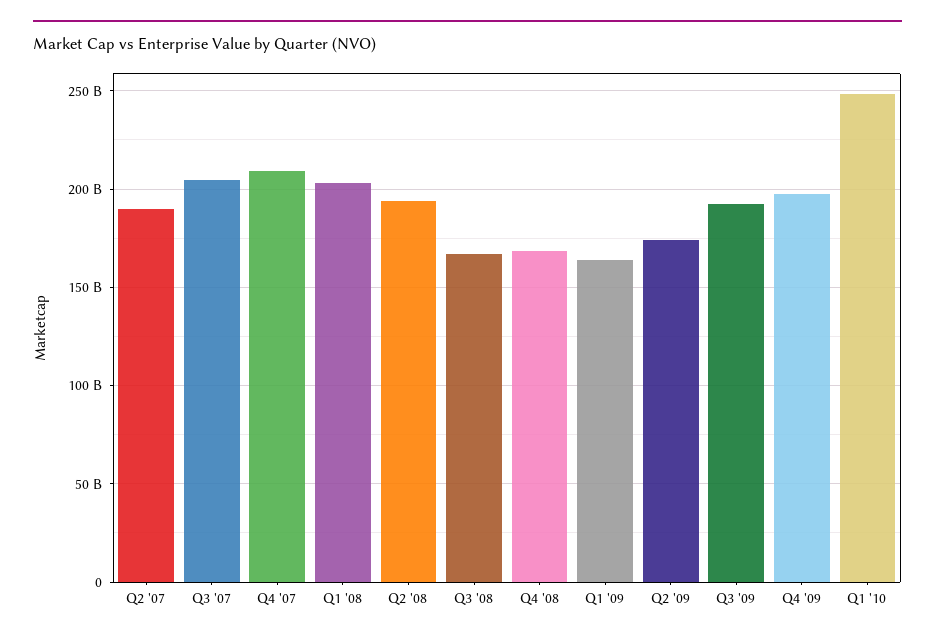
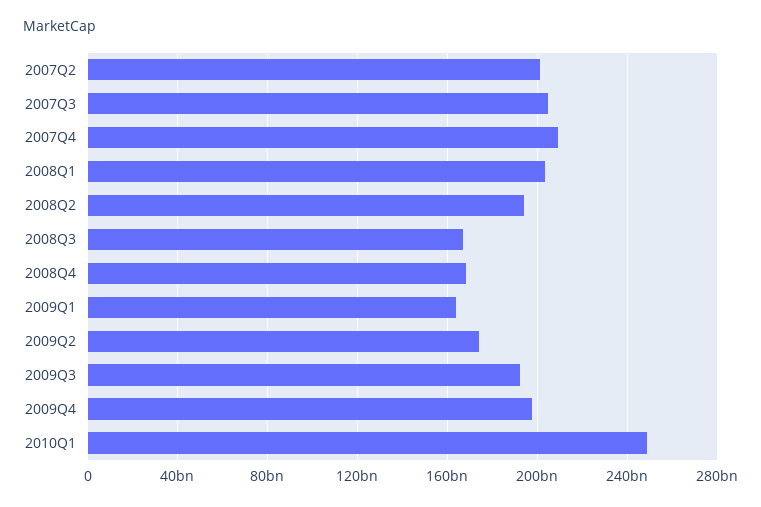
Q2 '07: 190000000000 -> 200000000000

